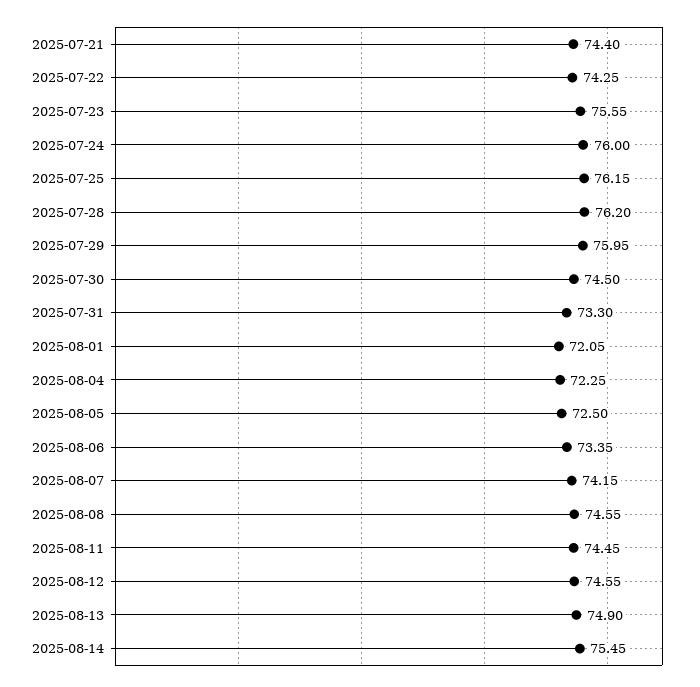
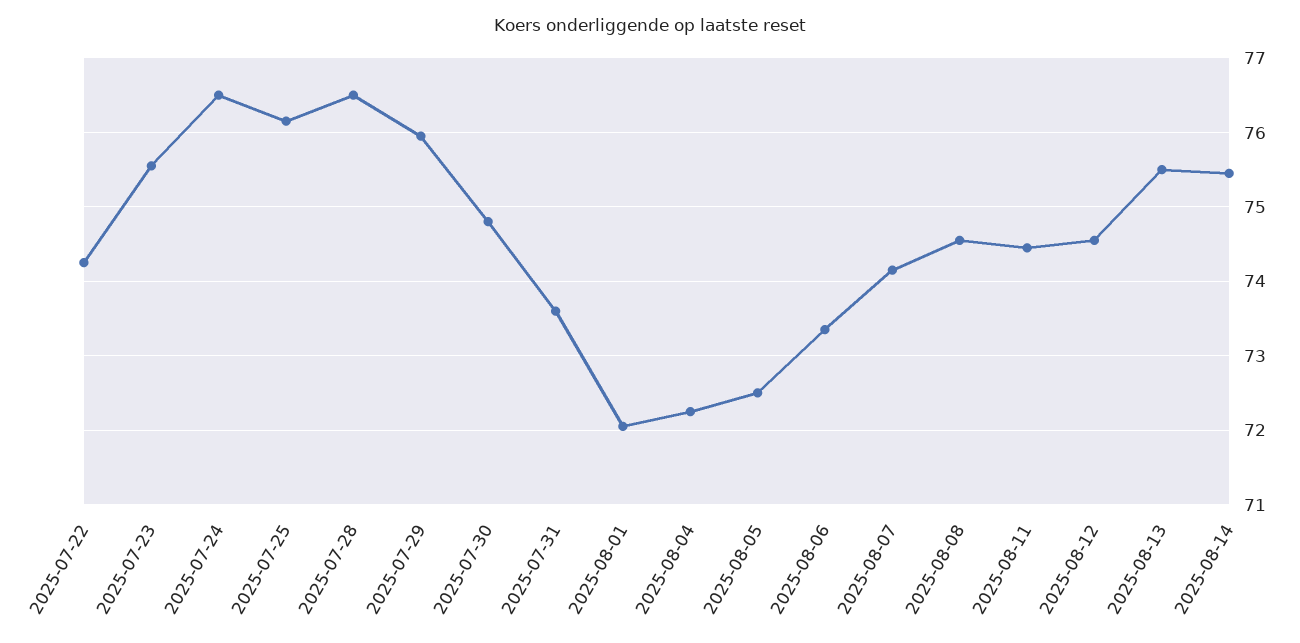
2025-07-21: 74.4 -> none
2025-07-24: 76 -> 76.5
2025-07-28: 76.2 -> 76.5
2025-07-30: 74.5 -> 74.8
2025-07-31: 73.3 -> 73.6
2025-08-13: 74.9 -> 75.5

